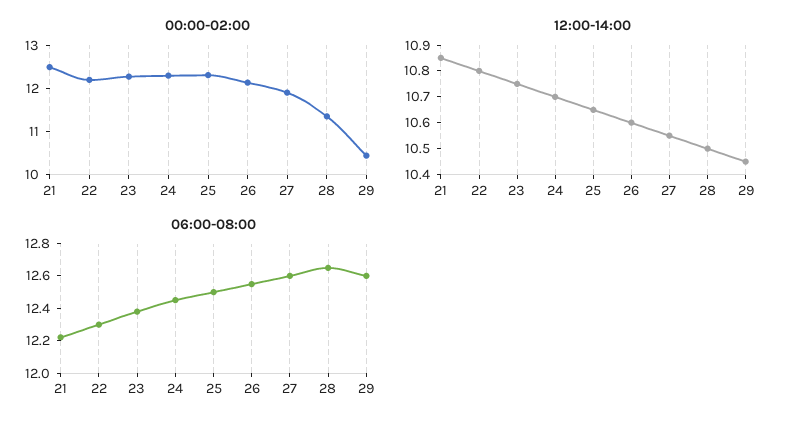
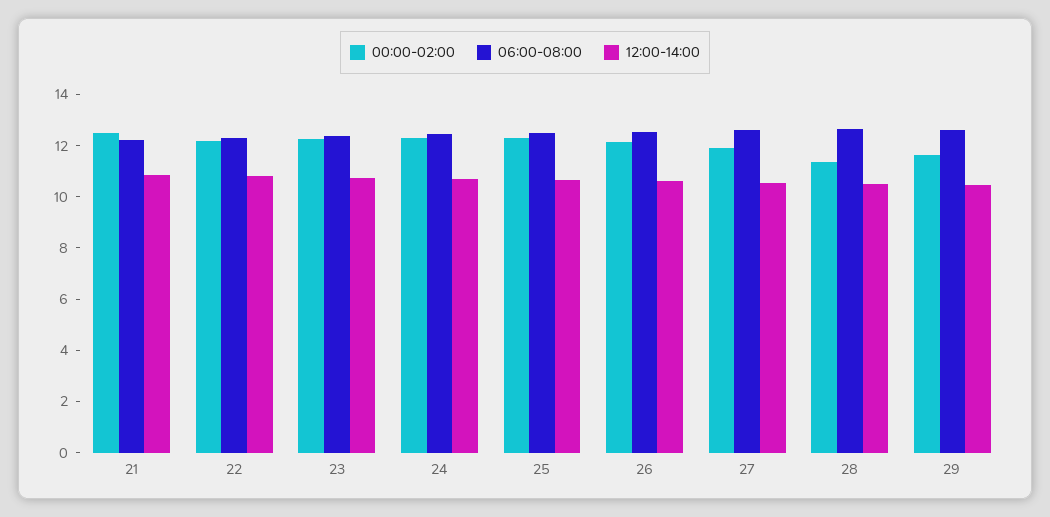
00:00-02:00, 29: 10.4 -> 11.5

